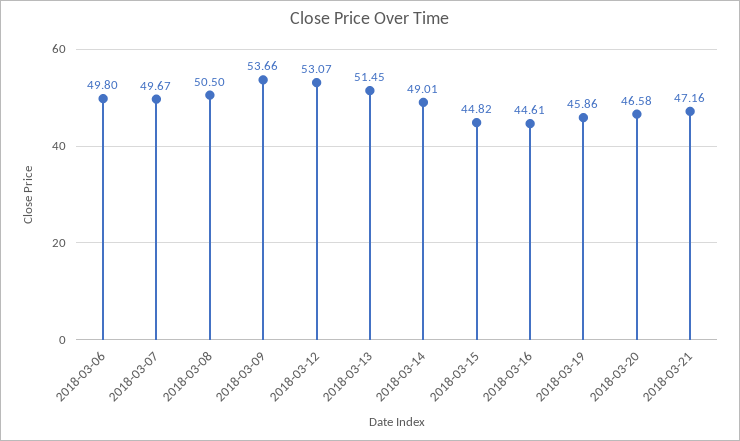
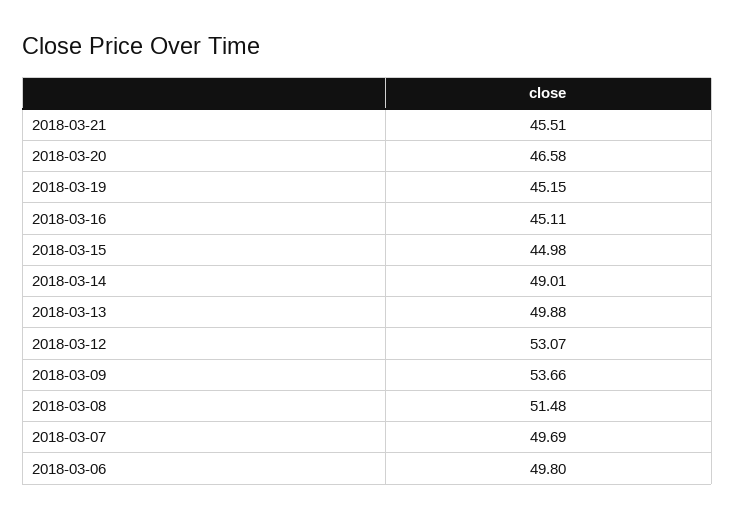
2018-03-07: 49.67 -> 49.69
2018-03-08: 50.5 -> 51.48
2018-03-13: 51.45 -> 49.88
2018-03-15: 44.82 -> 44.98
2018-03-16: 44.61 -> 45.11
2018-03-19: 45.86 -> 45.15
2018-03-21: 47.16 -> 45.51

